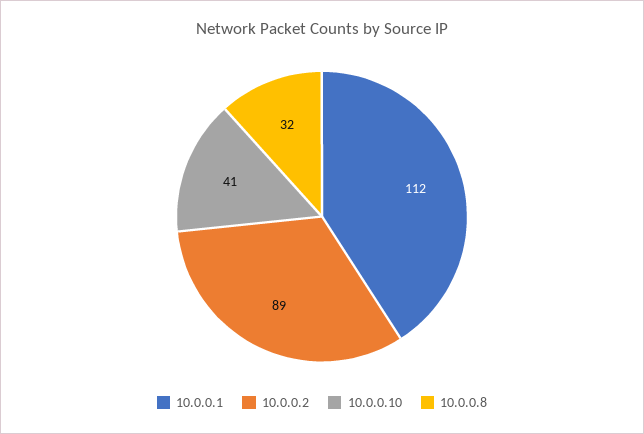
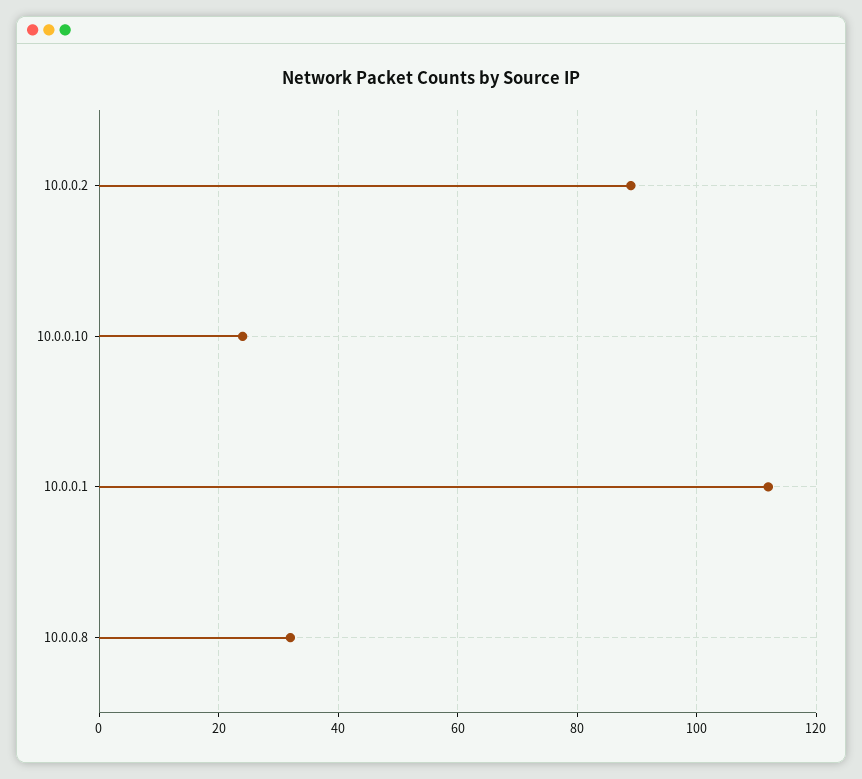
10.0.0.10: 41 -> 25

